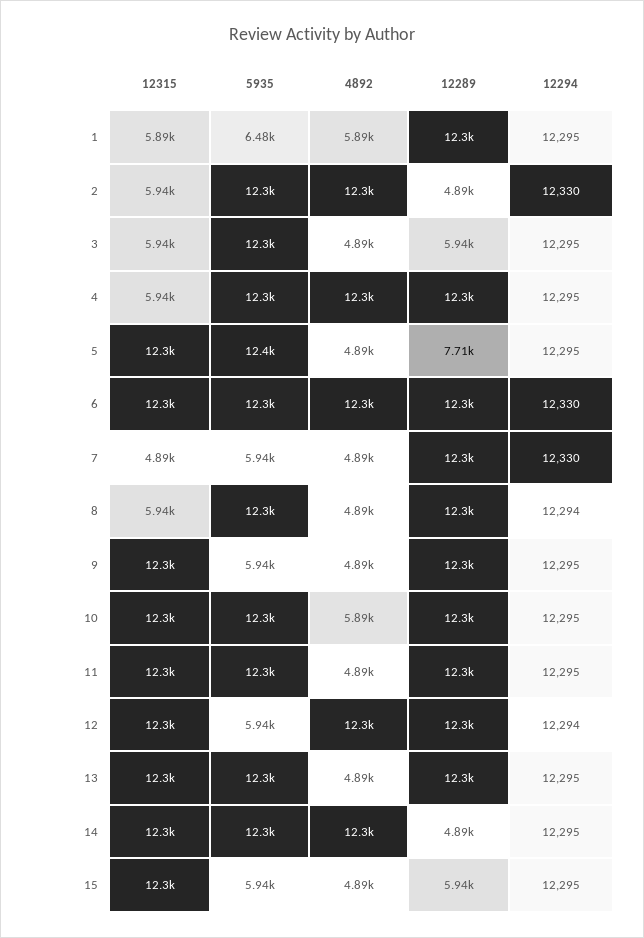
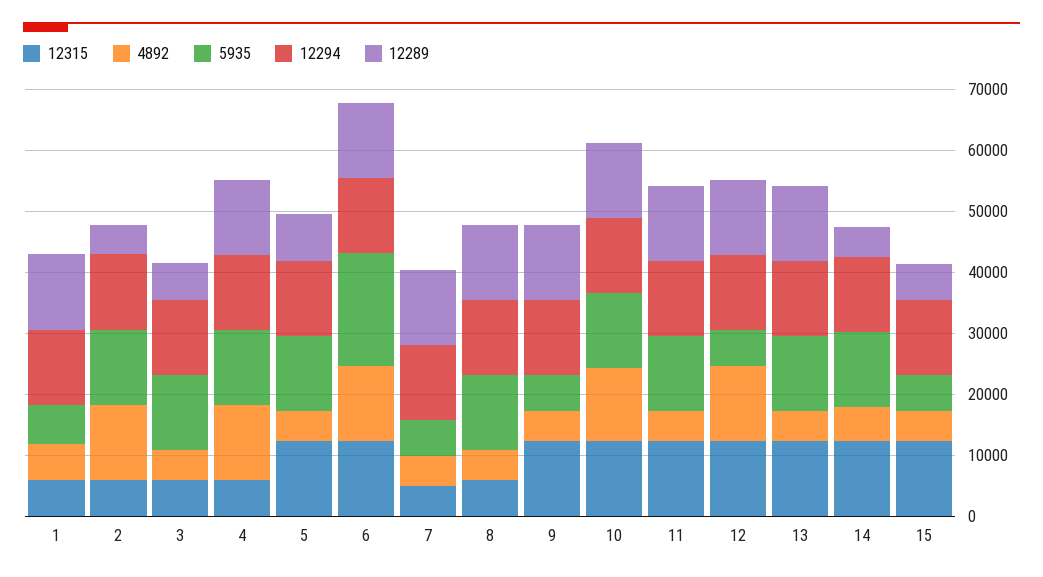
5935, 6: 12300 -> 18000
4892, 10: 5890 -> 12000
4892, 14: 12300 -> 6000

